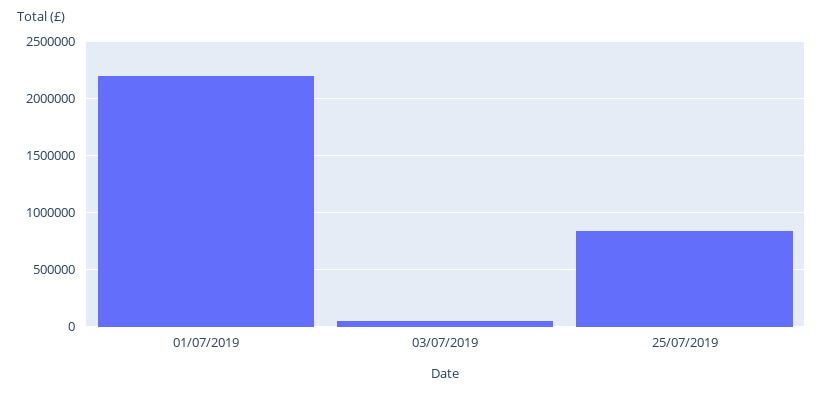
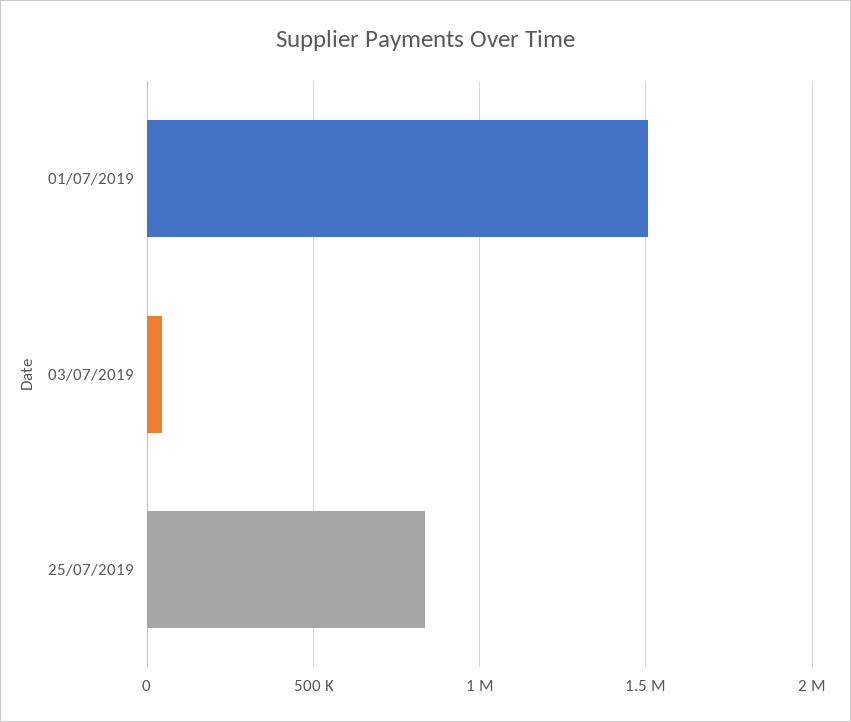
01/07/2019: 2200000 -> 1500000

